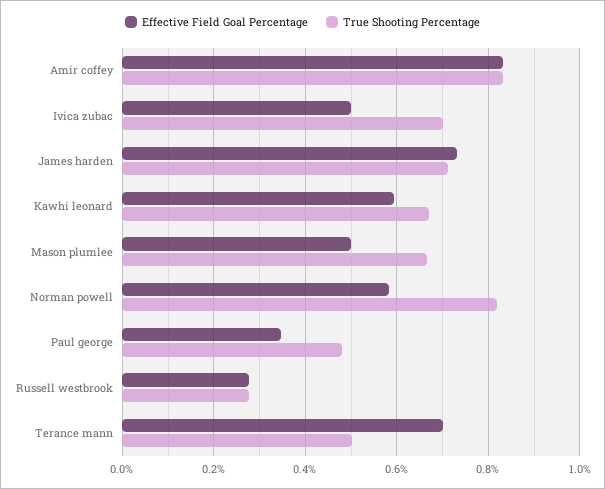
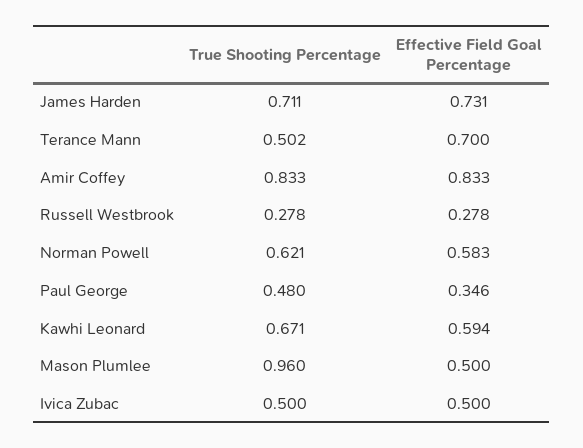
True Shooting Percentage, Ivica zubac: 0.7 -> 0.5
True Shooting Percentage, Mason plumlee: 0.66 -> 0.96
True Shooting Percentage, Norman powell: 0.82 -> 0.621

